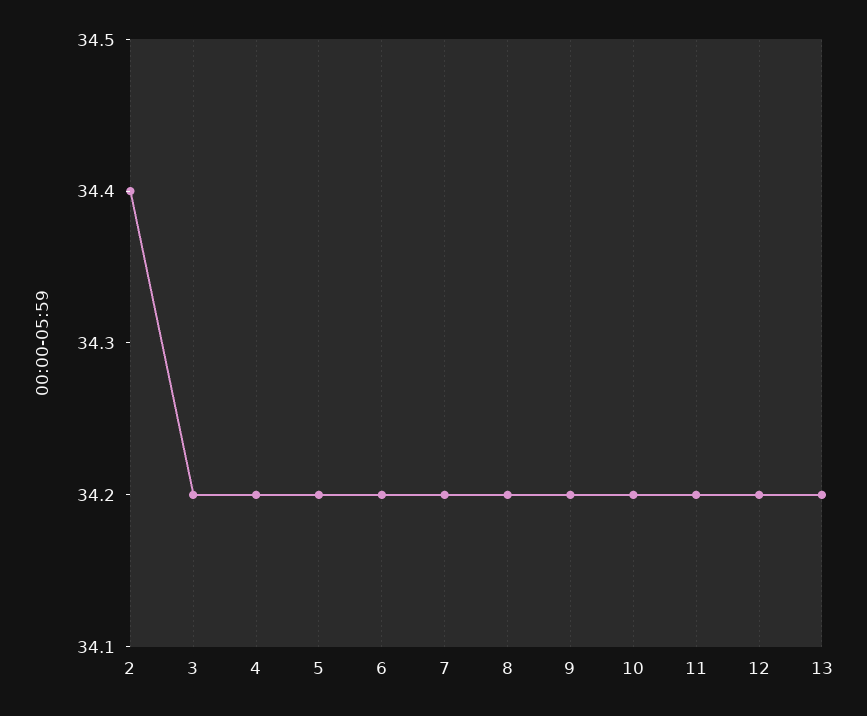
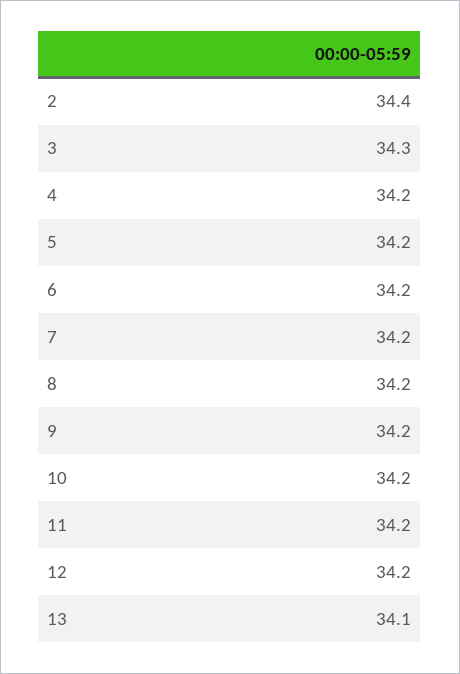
3: 34.2 -> 34.3
13: 34.2 -> 34.1

